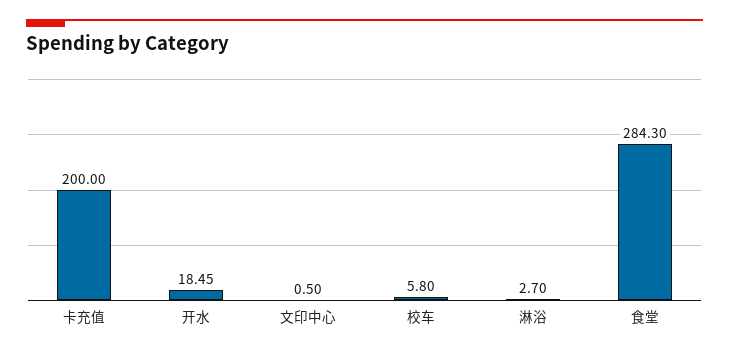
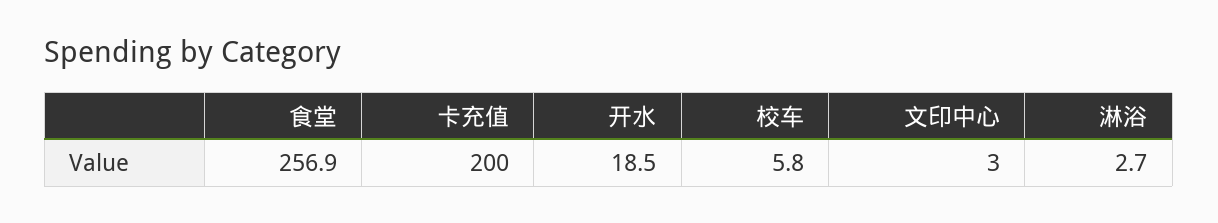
文印中心: 0.5 -> 3
食堂: 284.3 -> 256.9

